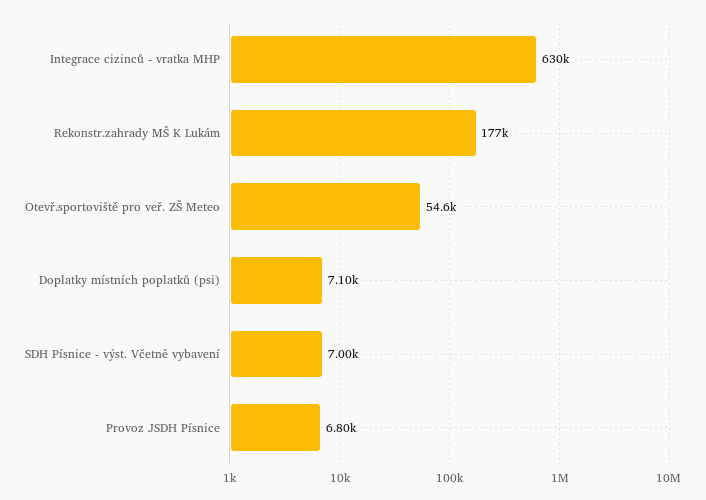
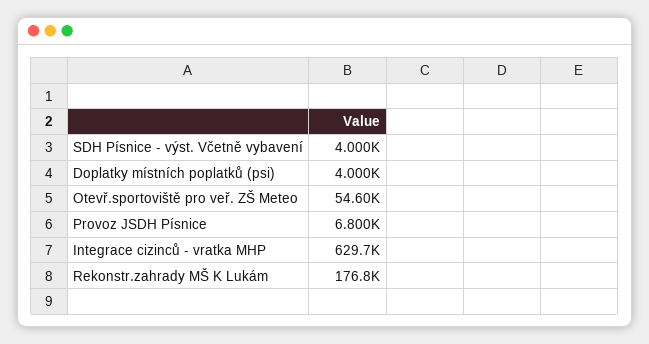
Doplatky místních poplatků (psi): 7100 -> 4000
SDH Písnice - výst. Včetně vybavení: 7000 -> 4000

